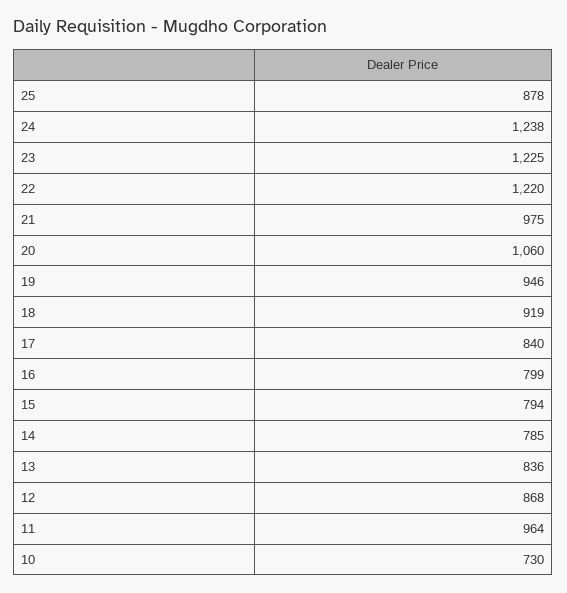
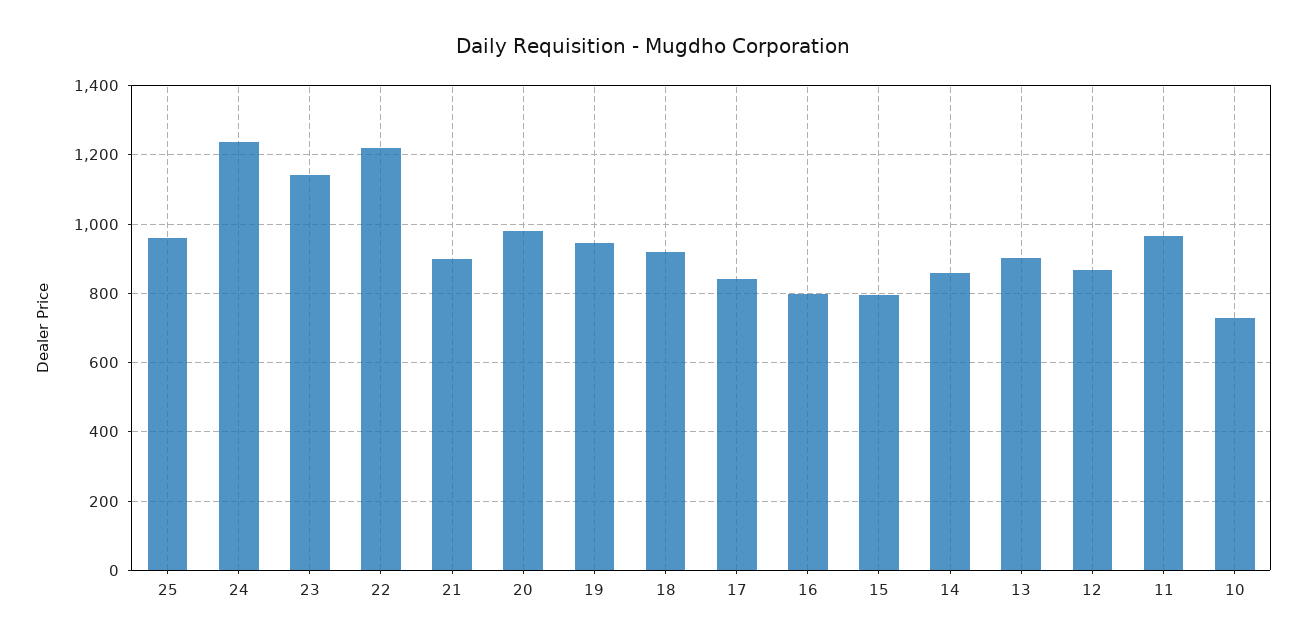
25: 878 -> 960
23: 1225 -> 1140
21: 975 -> 900
20: 1060 -> 980
14: 785 -> 860
13: 836 -> 900

